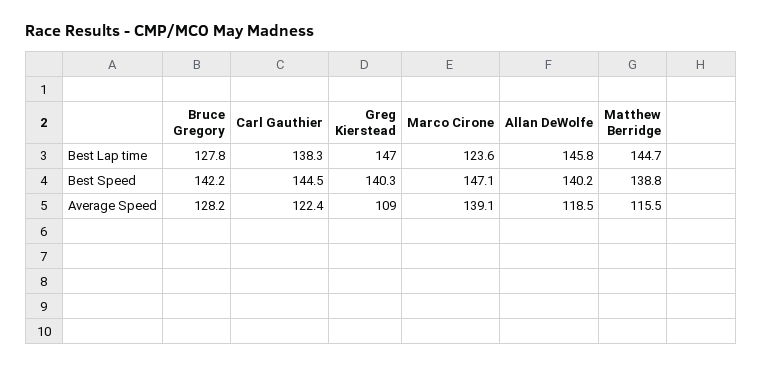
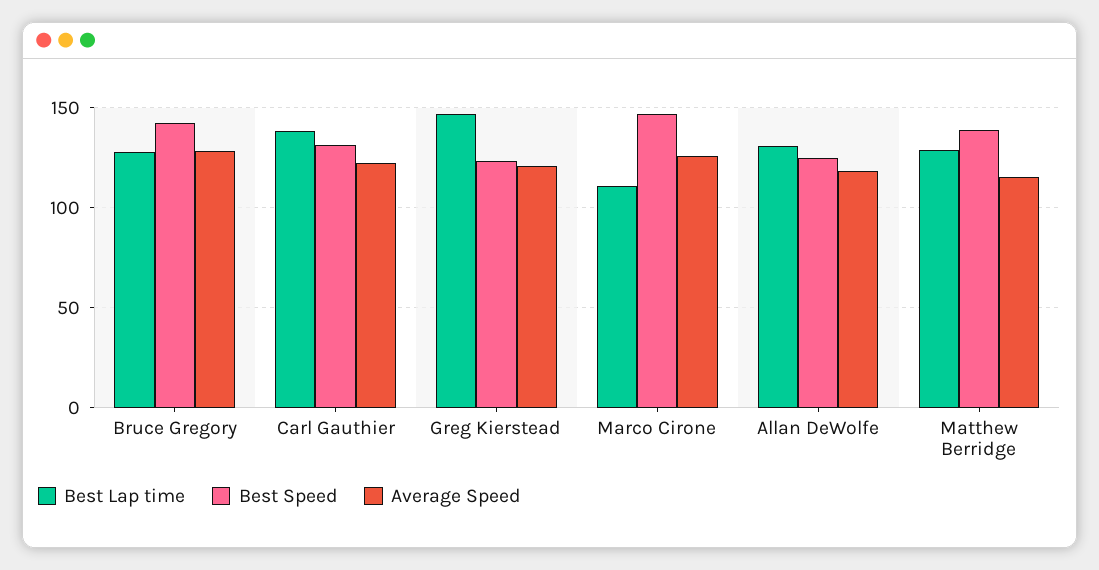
Best Lap time, Marco Cirone: 123.6 -> 110
Best Lap time, Allan DeWolfe: 145.8 -> 130
Best Lap time, Matthew Berridge: 144.7 -> 130
Best Speed, Carl Gauthier: 144.5 -> 130
Best Speed, Greg Kierstead: 140.3 -> 125
Best Speed, Allan DeWolfe: 140.2 -> 125
Average Speed, Greg Kierstead: 109 -> 120
Average Speed, Marco Cirone: 139.1 -> 125

